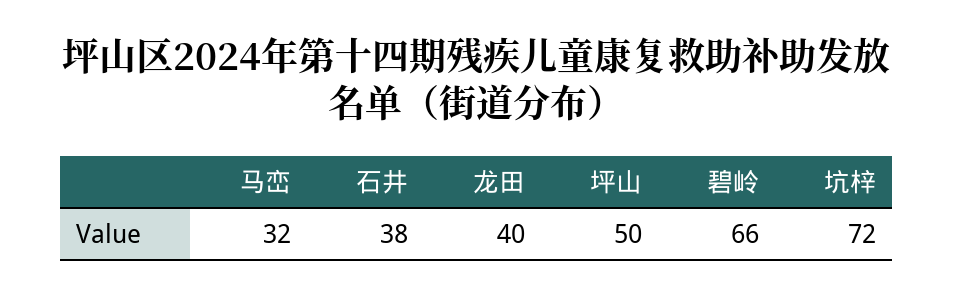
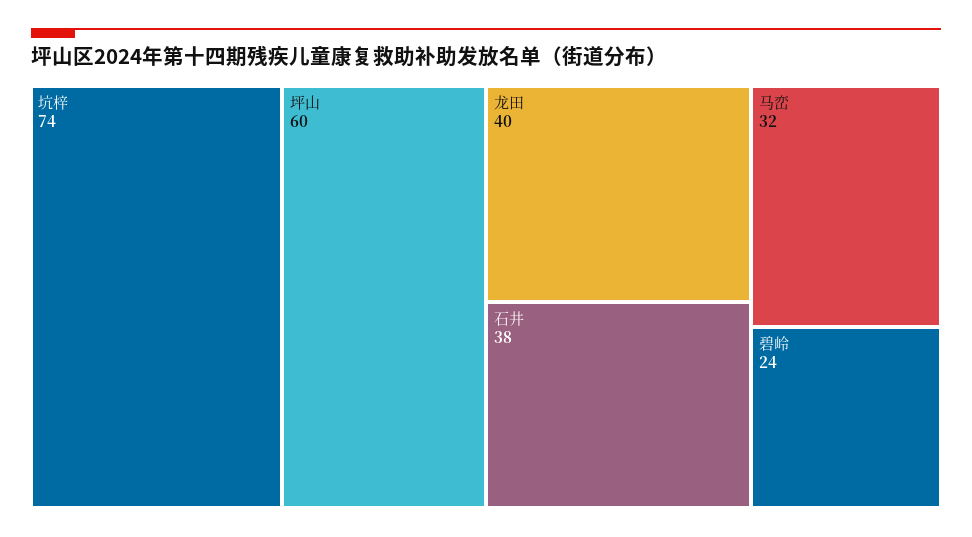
坪山: 50 -> 60
碧岭: 66 -> 24
坑梓: 72 -> 74

